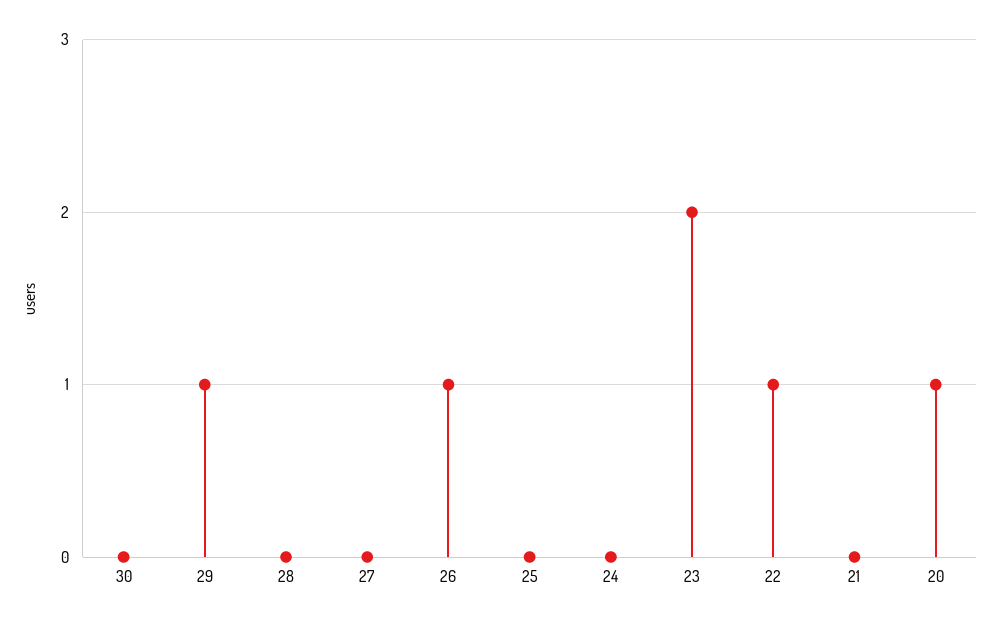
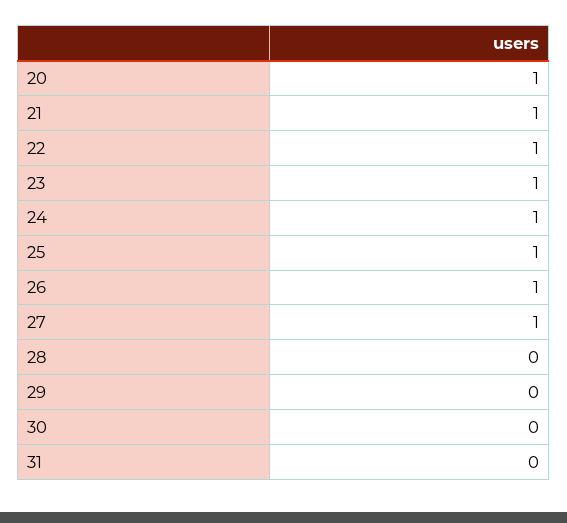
29: 1 -> 0
27: 0 -> 1
25: 0 -> 1
24: 0 -> 1
23: 2 -> 1
21: 0 -> 1
31: none -> 0

